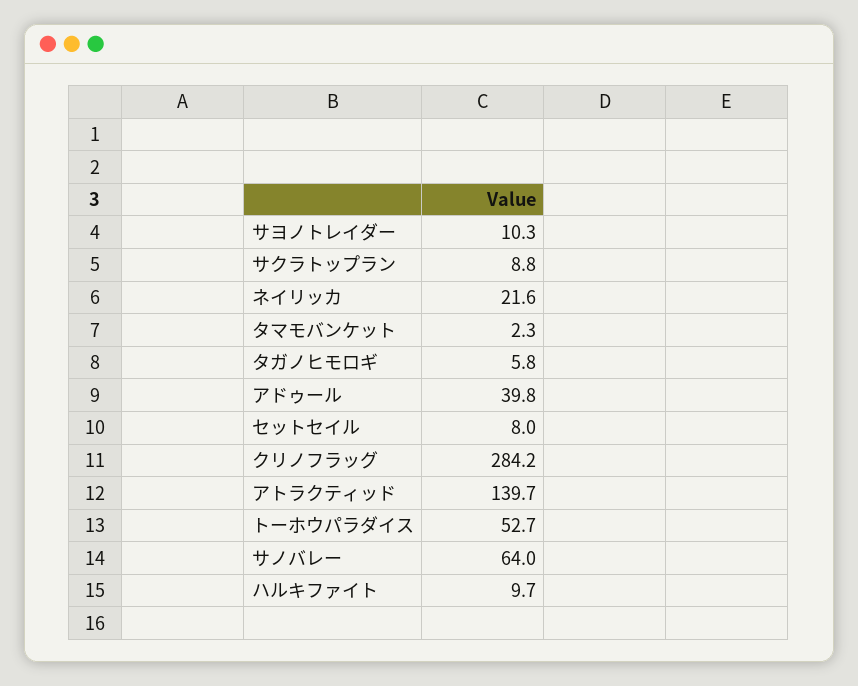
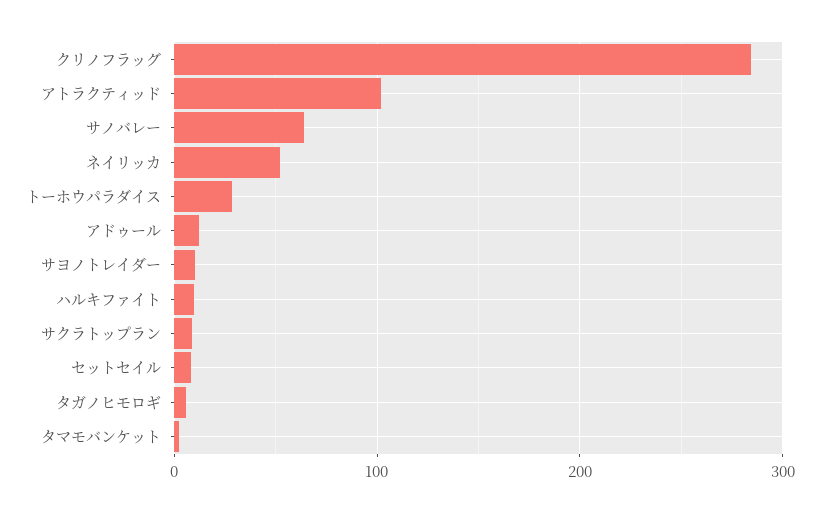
ネイリッカ: 21.6 -> 50
アドゥール: 39.8 -> 10
アトラクティッド: 139.7 -> 100
トーホウパラダイス: 52.7 -> 30

